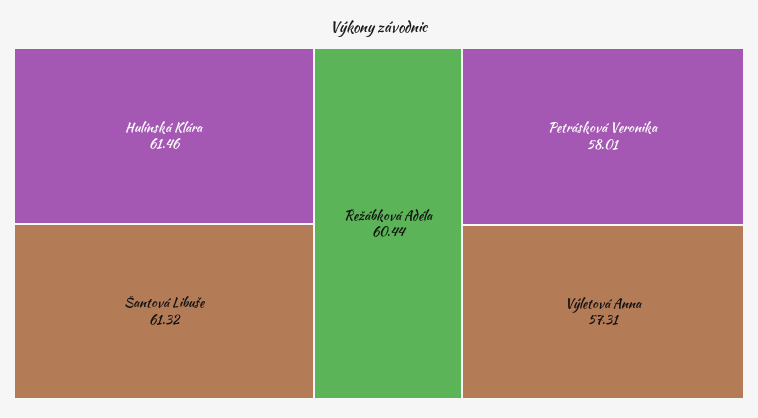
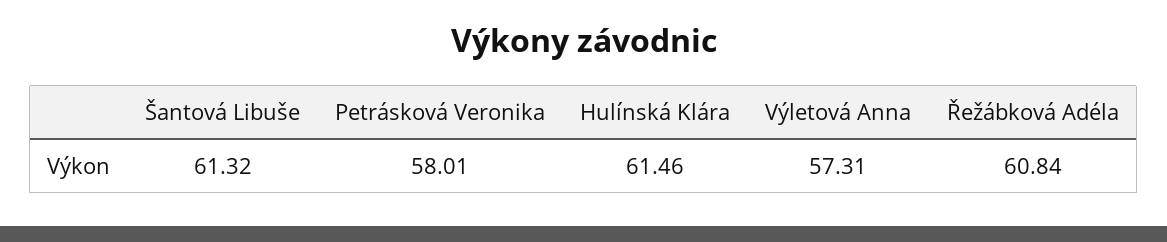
Řežábková Adéla: 60.44 -> 60.84

